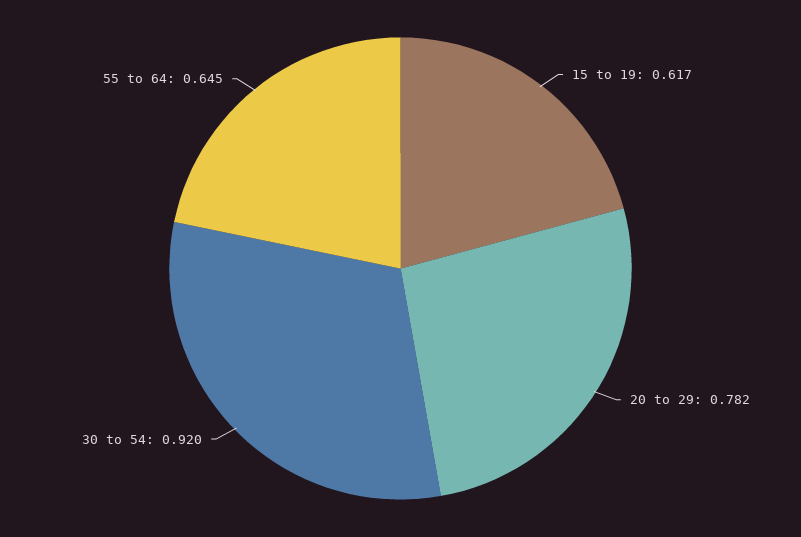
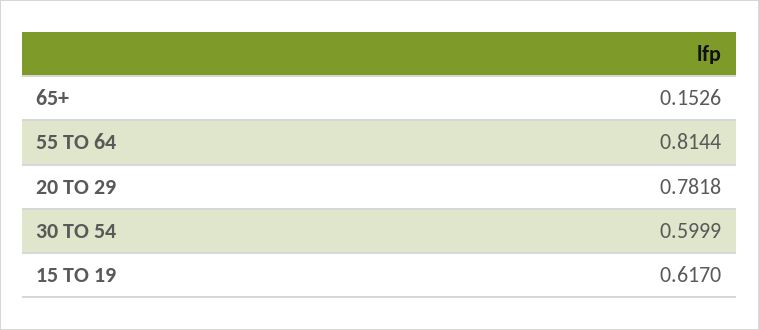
30 to 54: 0.92 -> 0.5999
55 to 64: 0.645 -> 0.8144
65+: none -> 0.1526

